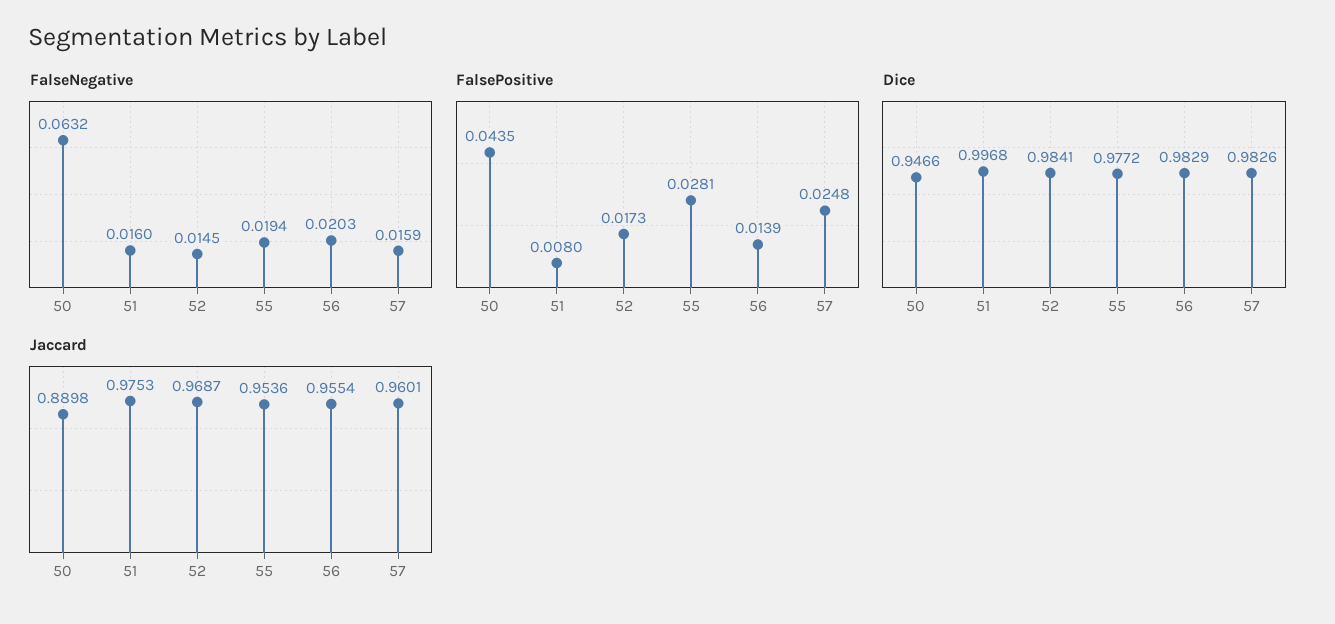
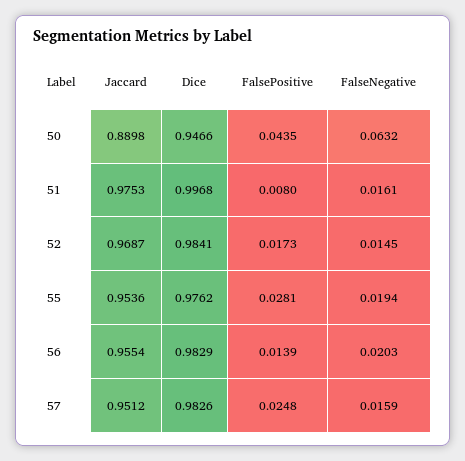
FalseNegative, 51: 0.016 -> 0.0161
Dice, 55: 0.9772 -> 0.9762
Jaccard, 57: 0.9601 -> 0.9512

